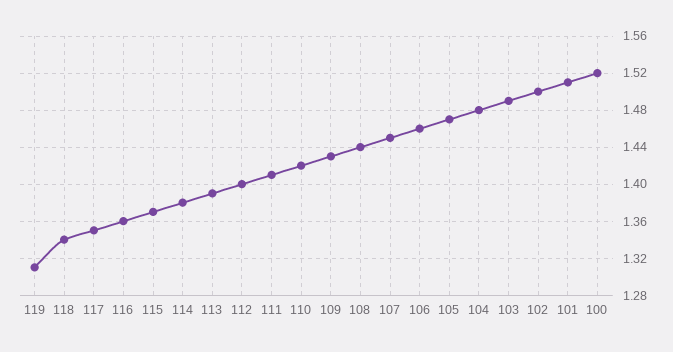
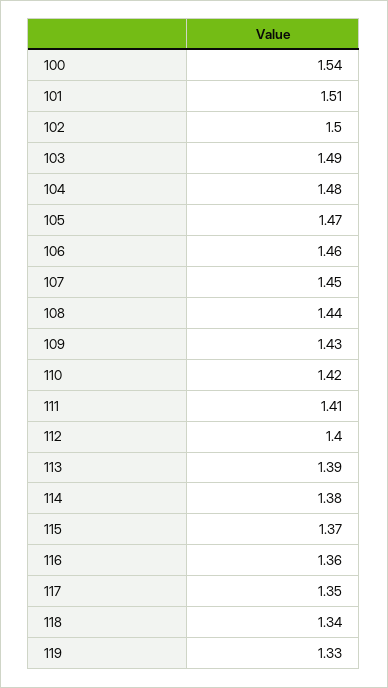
119: 1.31 -> 1.33
100: 1.52 -> 1.54

